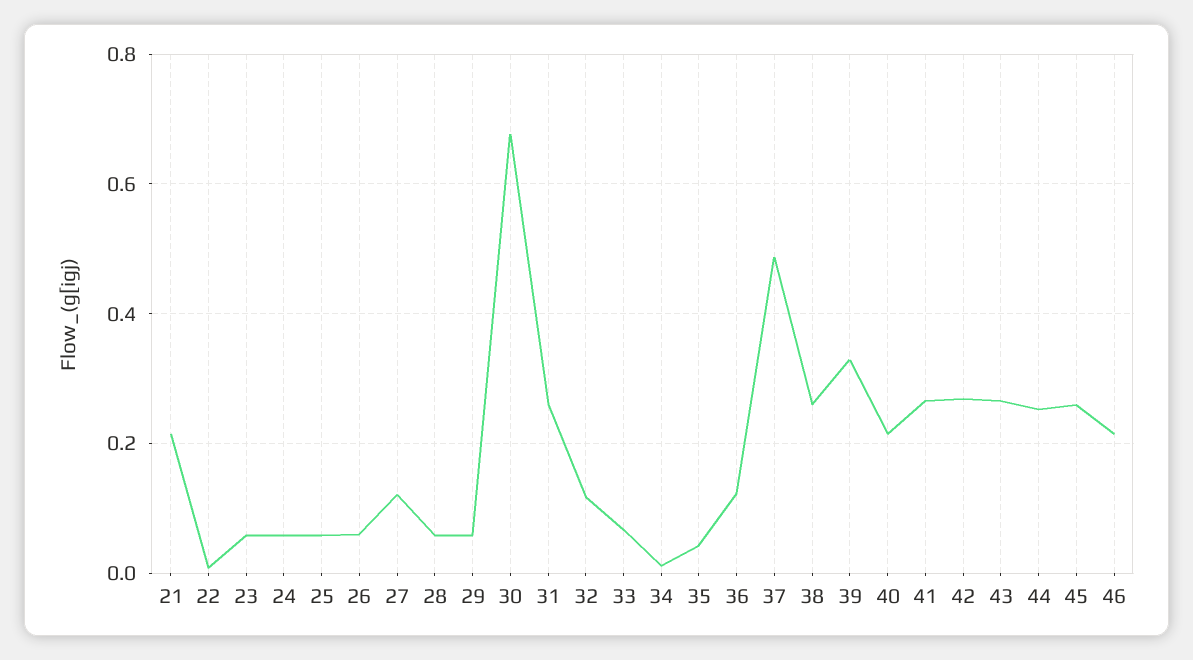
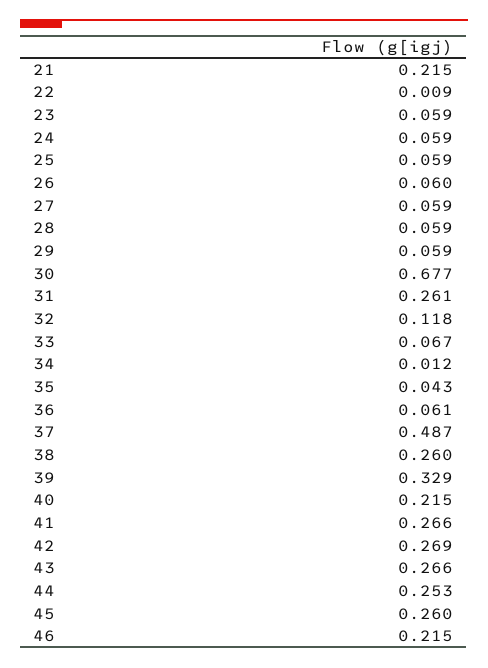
27: 0.12 -> 0.059
36: 0.12 -> 0.061

